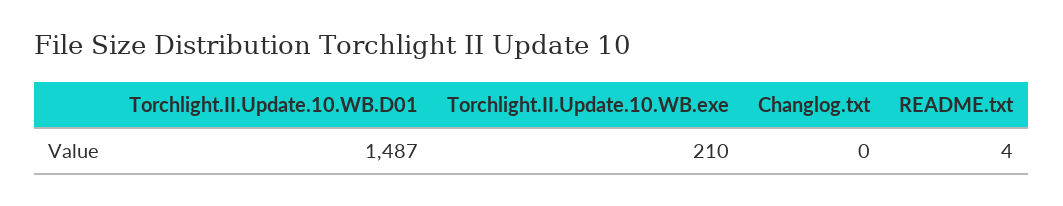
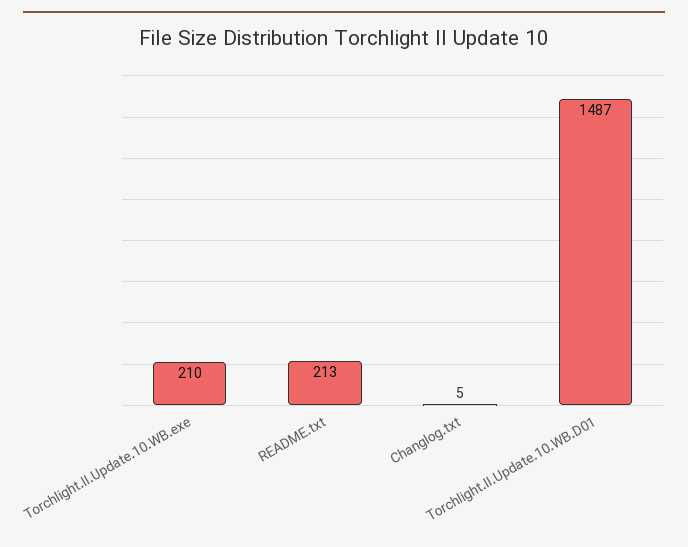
Changlog.txt: 0 -> 5
README.txt: 4 -> 213

